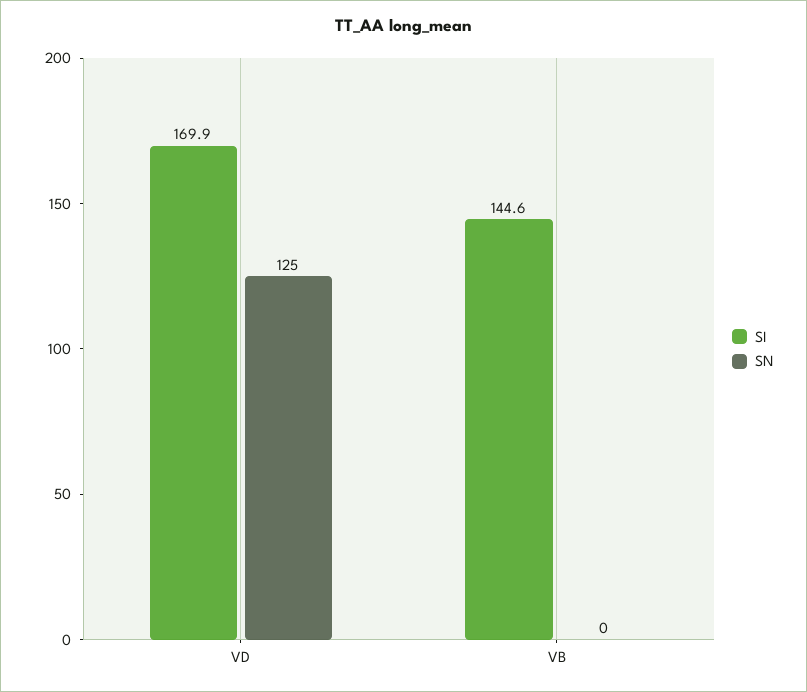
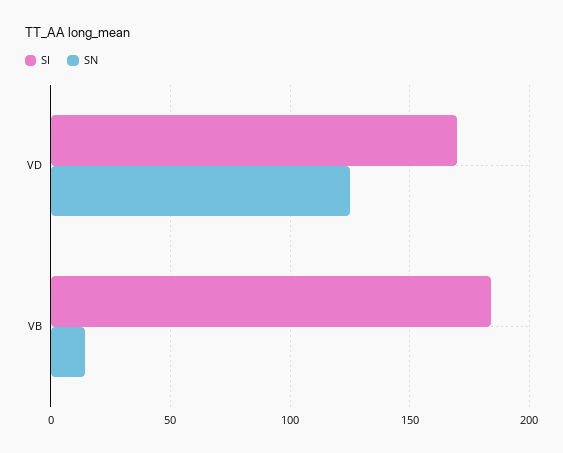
SI, VB: 144.6 -> 185
SN, VB: 0 -> 15

